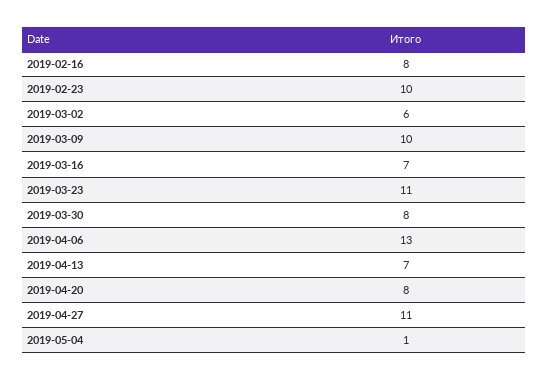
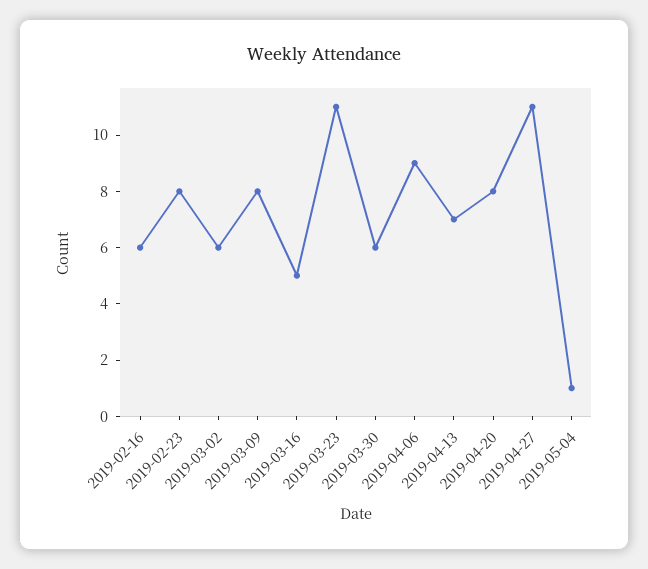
2019-02-16: 8 -> 6
2019-02-23: 10 -> 8
2019-03-09: 10 -> 8
2019-03-16: 7 -> 5
2019-03-30: 8 -> 6
2019-04-06: 13 -> 9

